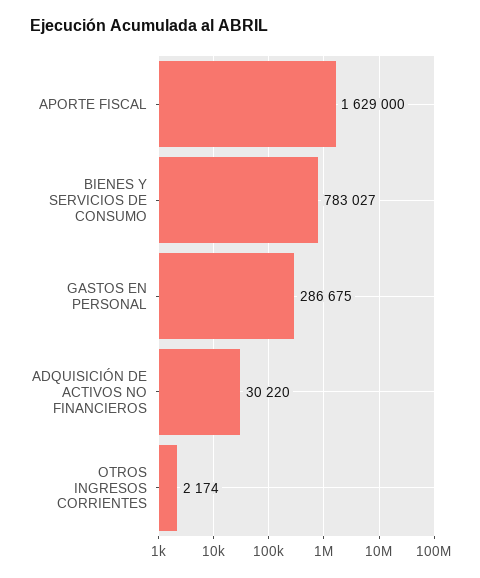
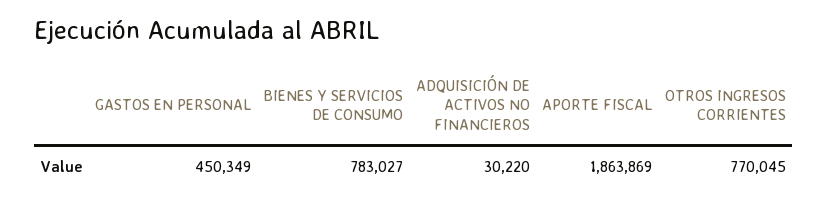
APORTE FISCAL: 1629000 -> 1863869
GASTOS EN PERSONAL: 286675 -> 450349
OTROS INGRESOS CORRIENTES: 2174 -> 770045

